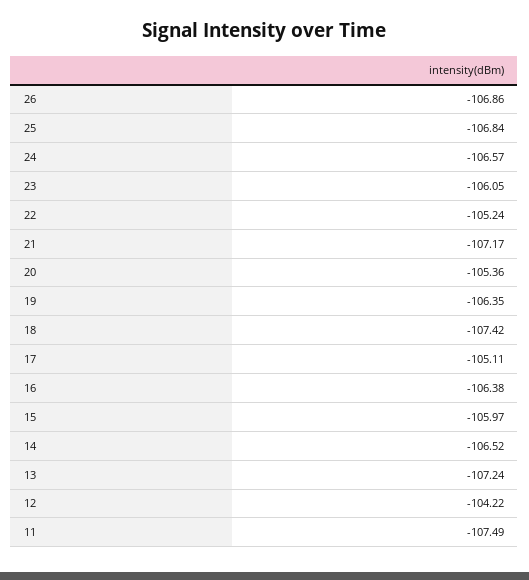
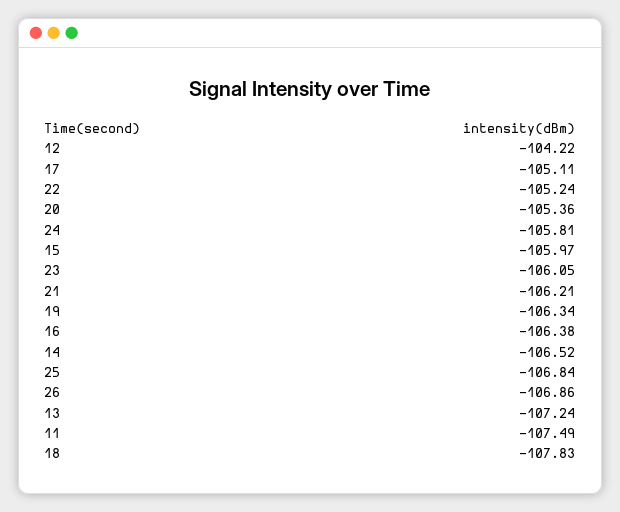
24: -106.57 -> -105.81
21: -107.17 -> -106.21
19: -106.35 -> -106.34
18: -107.42 -> -107.83

